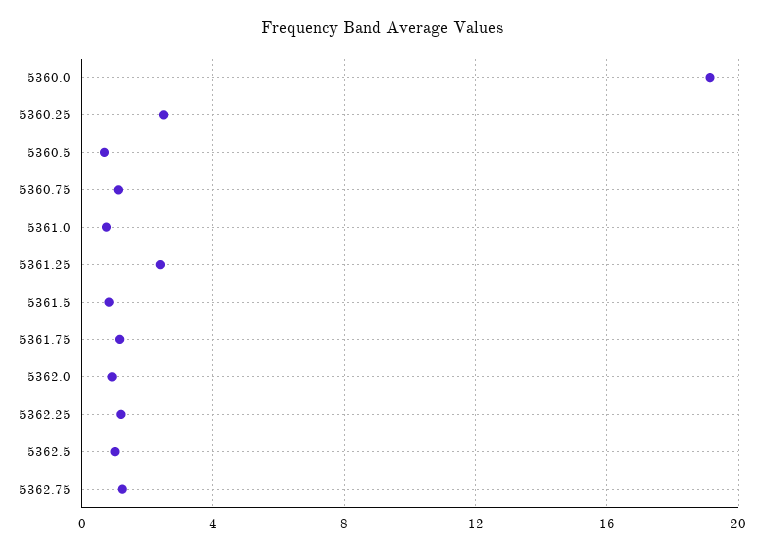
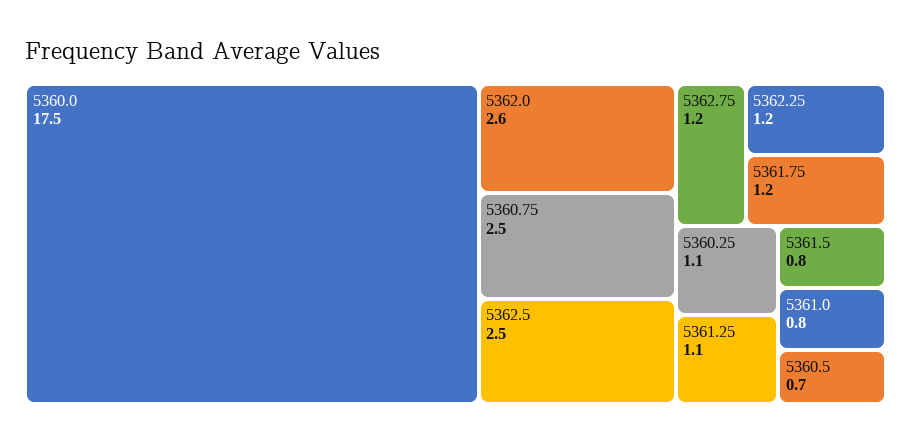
5360.0: 19 -> 17.5
5360.25: 2.5 -> 1.1
5360.75: 1 -> 2.5
5361.25: 2.5 -> 1.1
5362.0: 1 -> 2.6
5362.5: 1 -> 2.5

